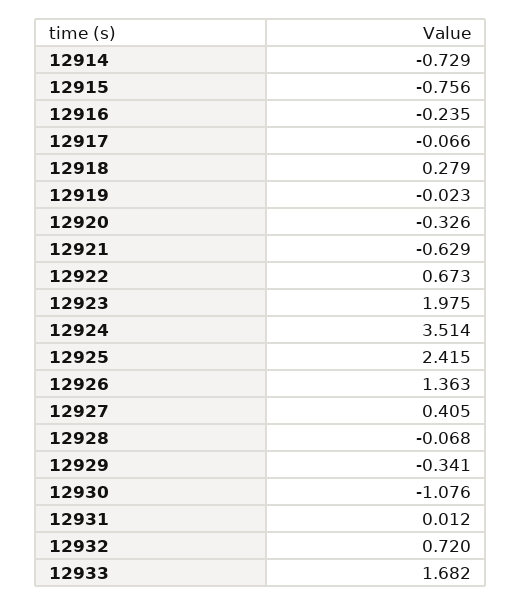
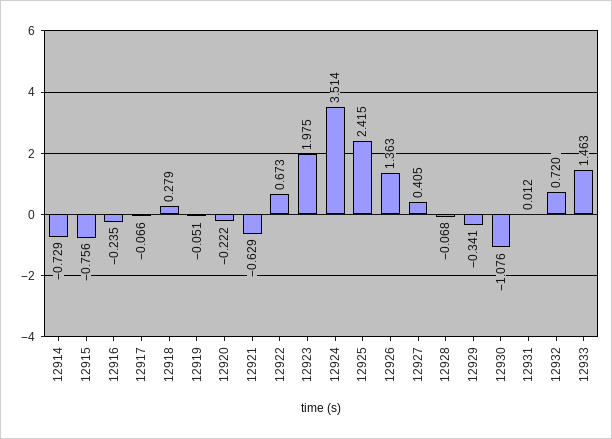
12919: -0.023 -> -0.051
12920: -0.326 -> -0.222
12933: 1.682 -> 1.463

